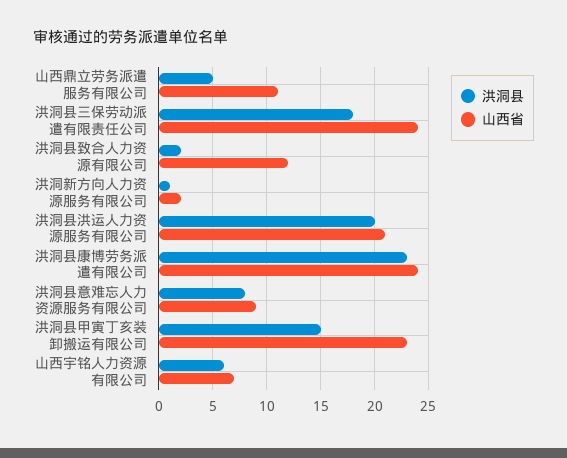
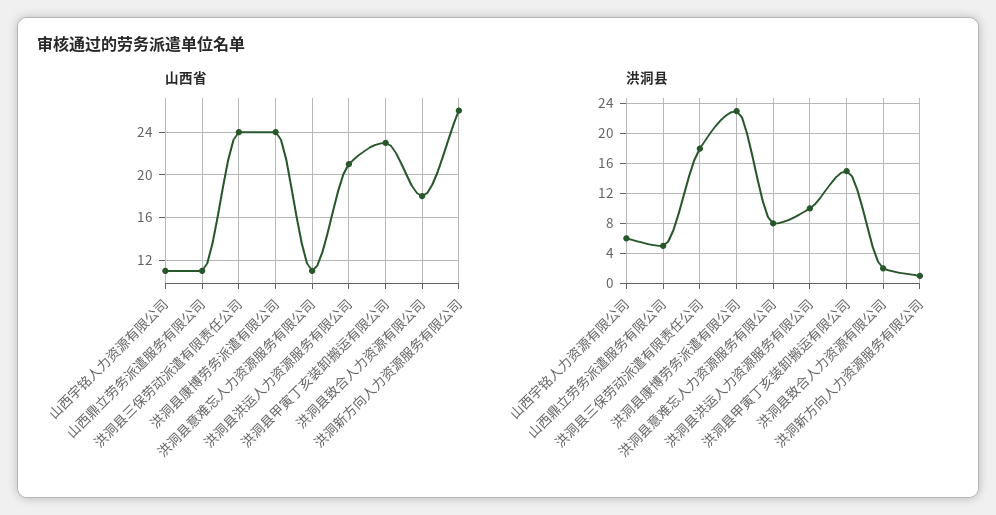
山西省, 洪洞县致合人力资源有限公司: 12 -> 18
山西省, 洪洞新方向人力资源服务有限公司: 2 -> 26
洪洞县, 洪洞县洪运人力资源服务有限公司: 20 -> 10
山西省, 洪洞县意难忘人力资源服务有限公司: 9 -> 11
山西省, 山西宇铭人力资源有限公司: 7 -> 11

